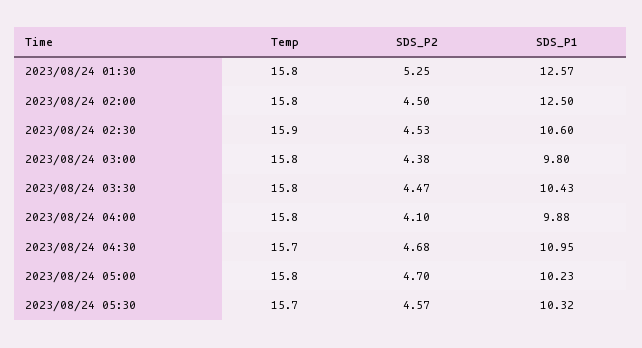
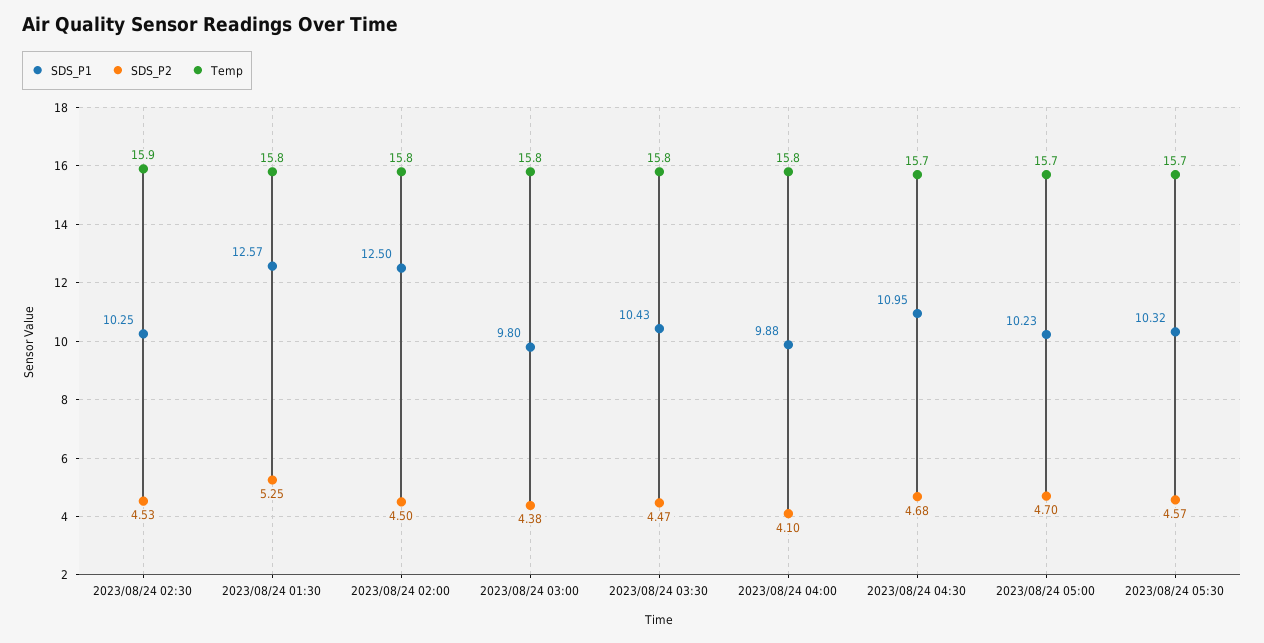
SDS_P1, 2023/08/24 02:30: 10.6 -> 10.25
Temp, 2023/08/24 05:00: 15.8 -> 15.7

